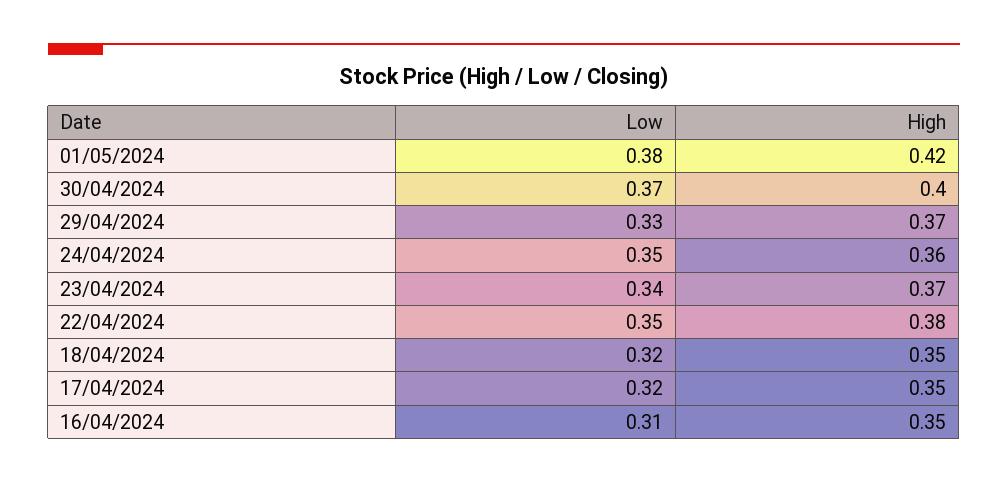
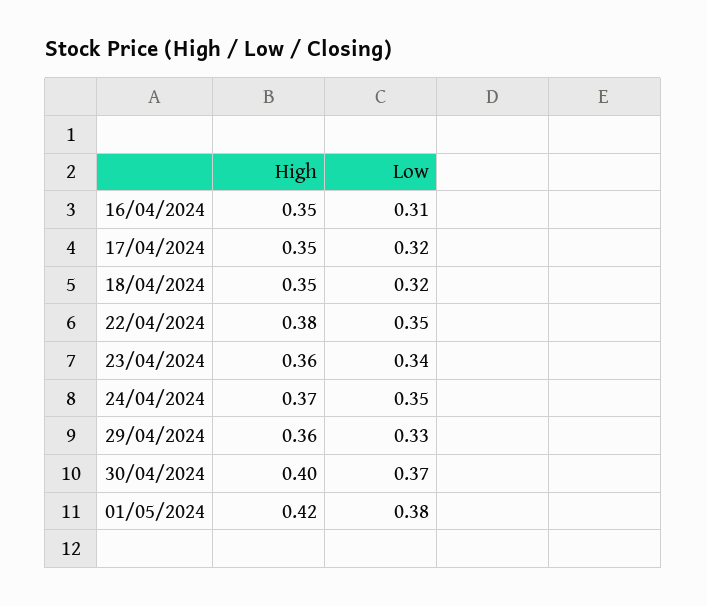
High, 29/04/2024: 0.37 -> 0.36
High, 24/04/2024: 0.36 -> 0.37
High, 23/04/2024: 0.37 -> 0.36

